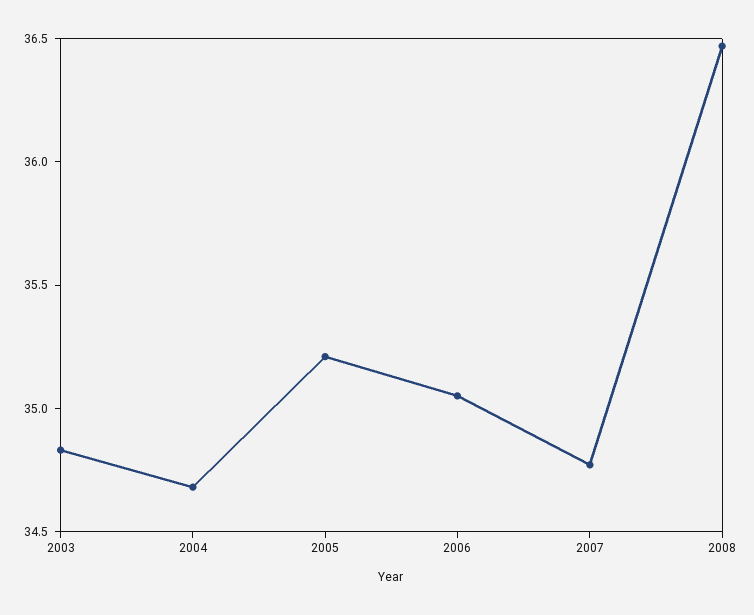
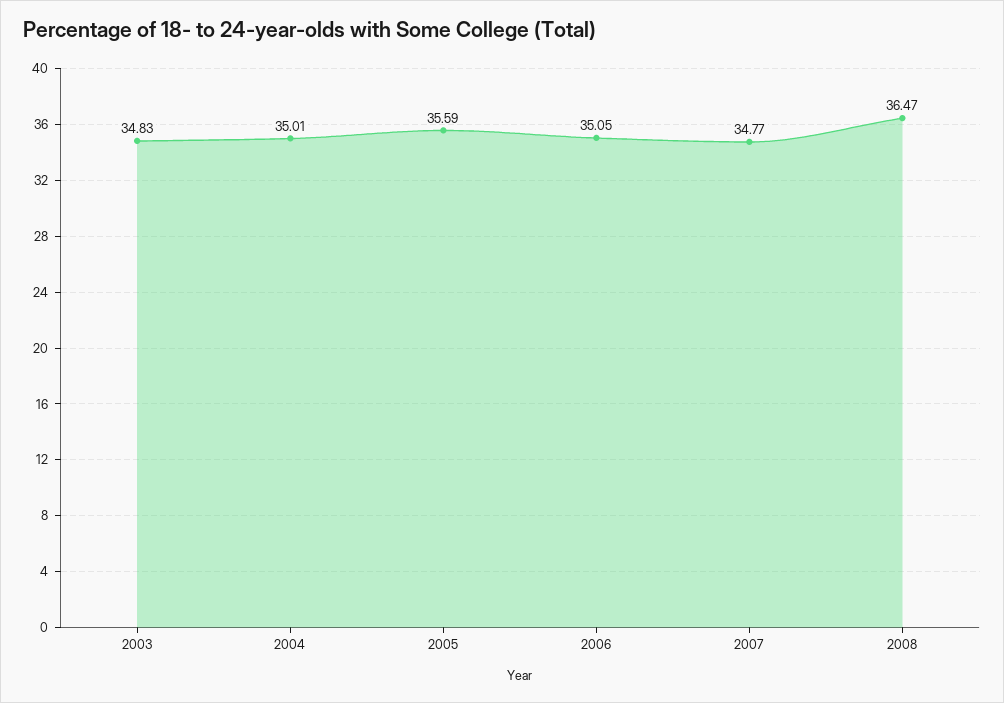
2004: 34.7 -> 35.01
2005: 35.2 -> 35.59

